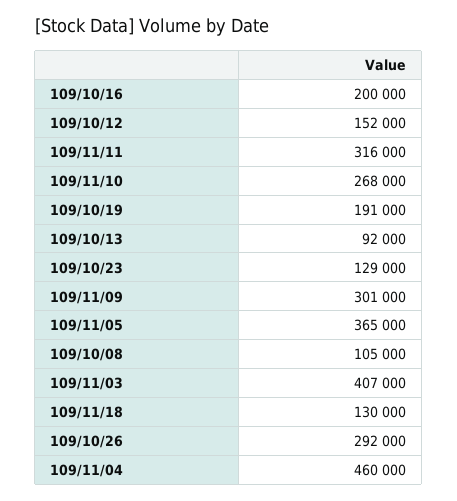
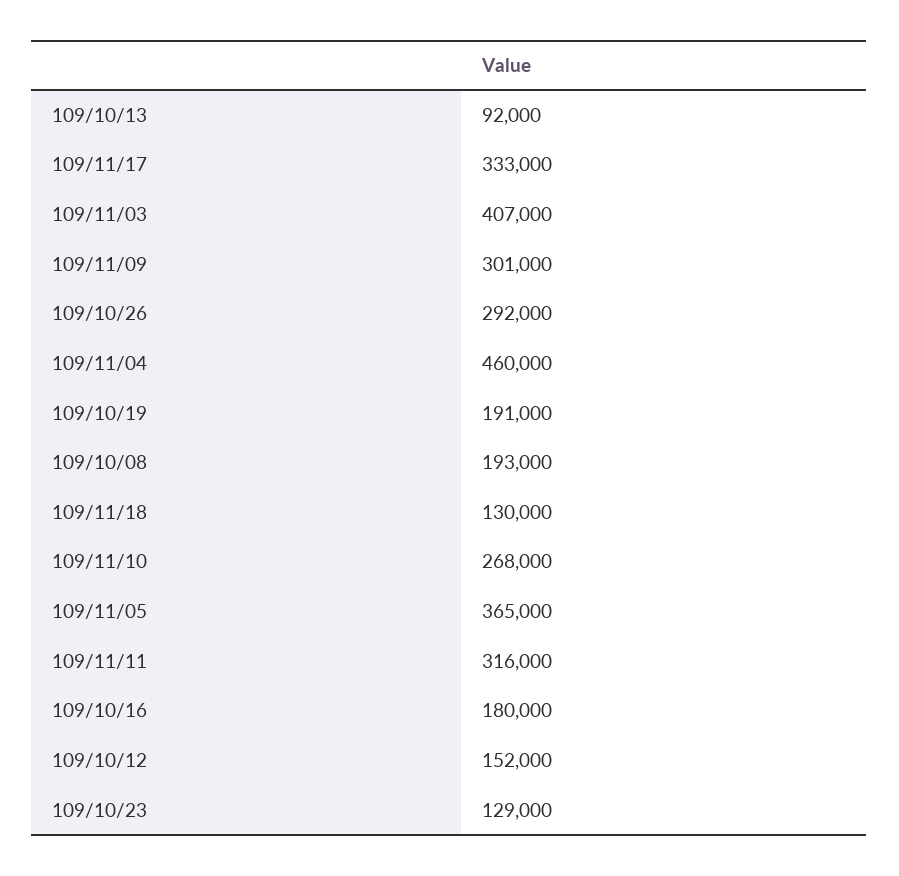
109/10/16: 200000 -> 180000
109/10/08: 105000 -> 193000
109/11/17: none -> 333000

